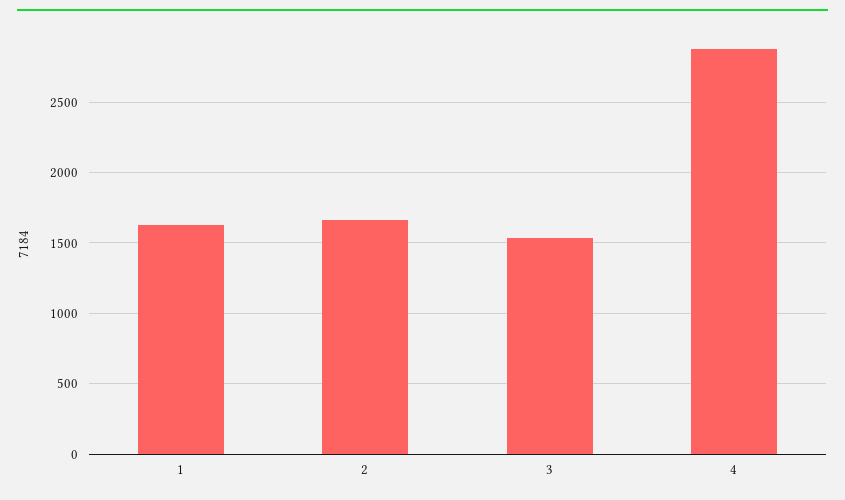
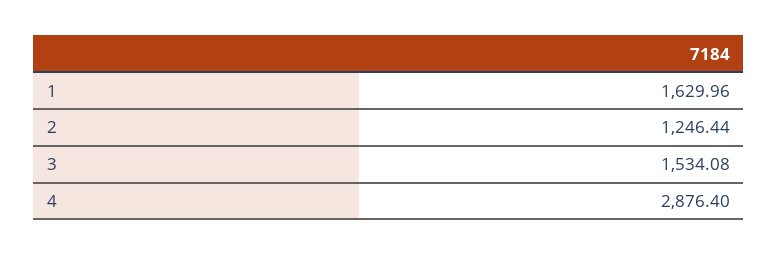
2: 1650 -> 1246.44

